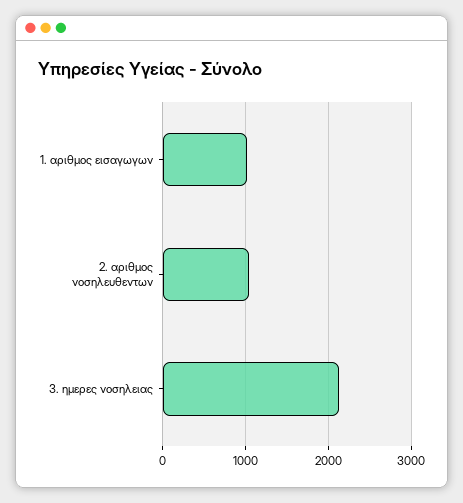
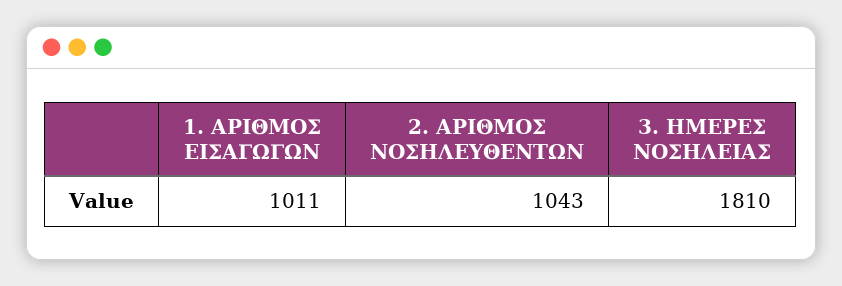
3. ημερες νοσηλειας: 2100 -> 1810

